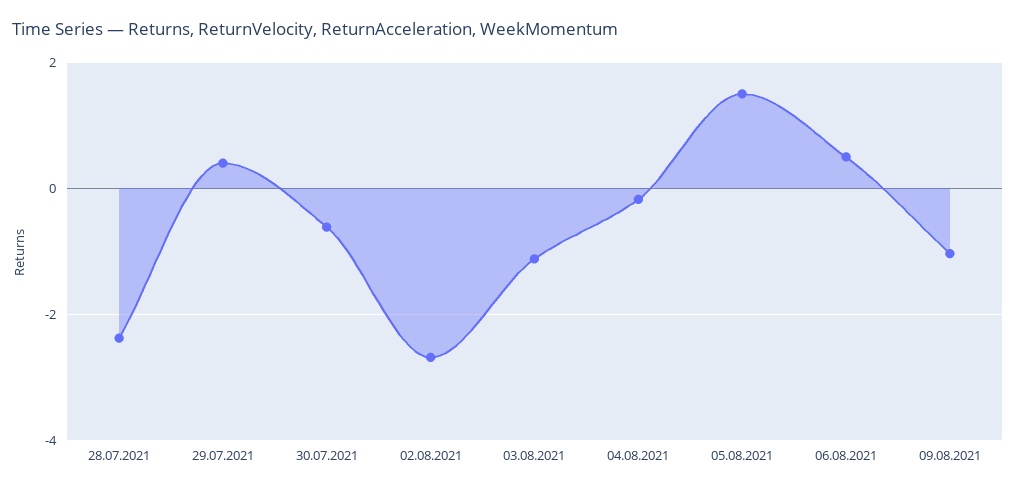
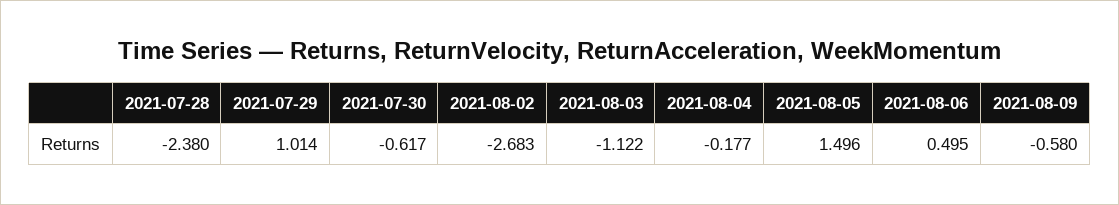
29.07.2021: 0.4 -> 1.014
09.08.2021: -1 -> -0.58

